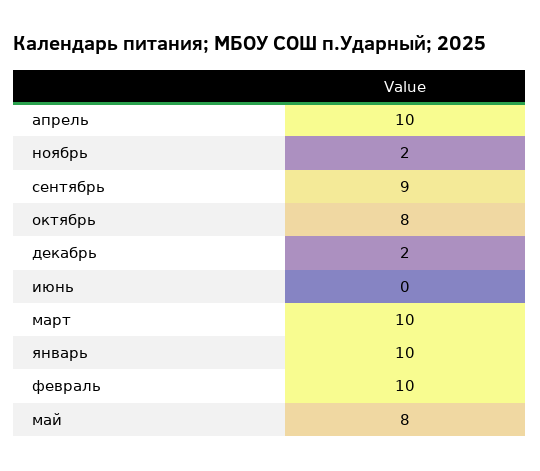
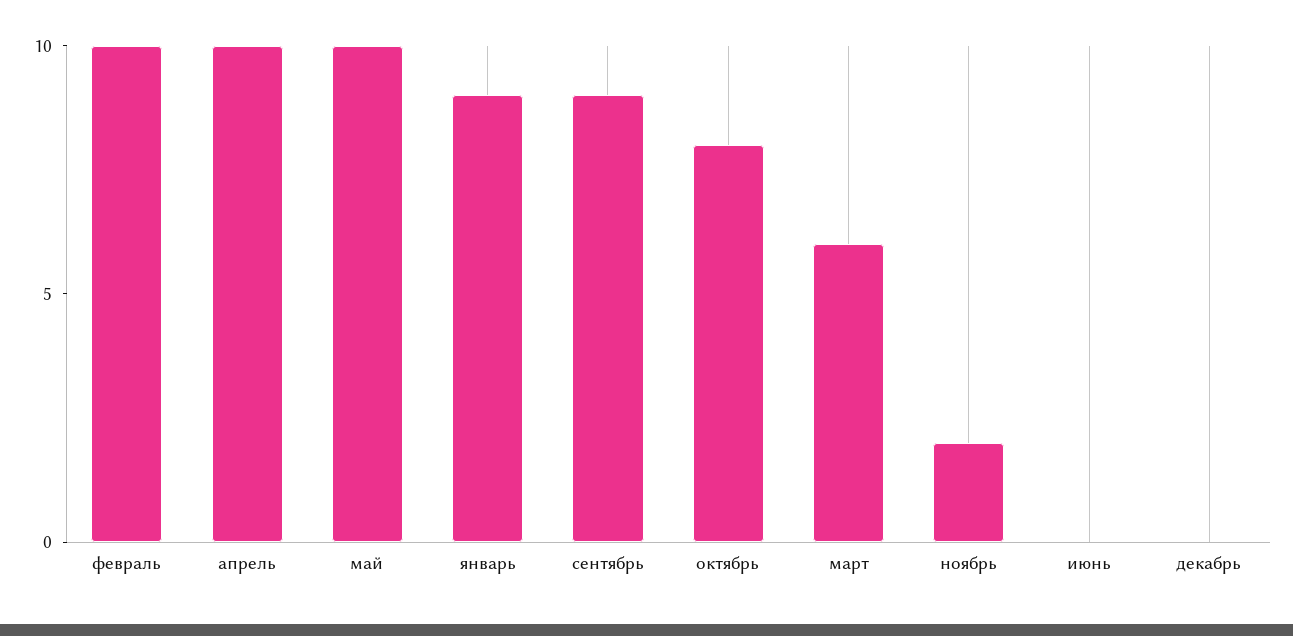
декабрь: 2 -> 0
март: 10 -> 6
январь: 10 -> 9
май: 8 -> 10

